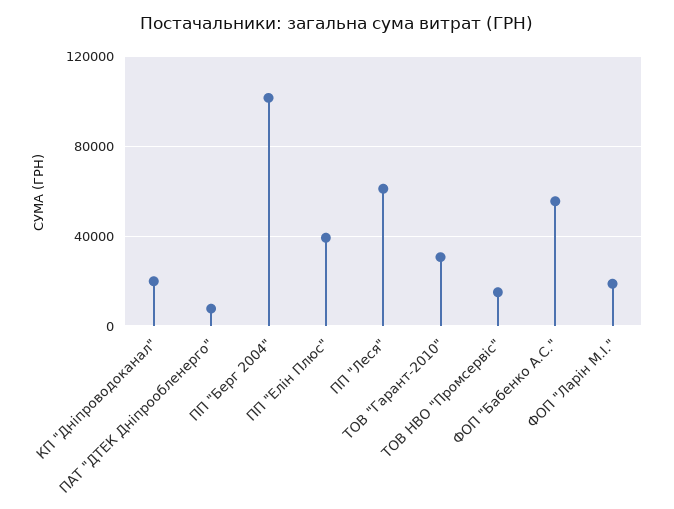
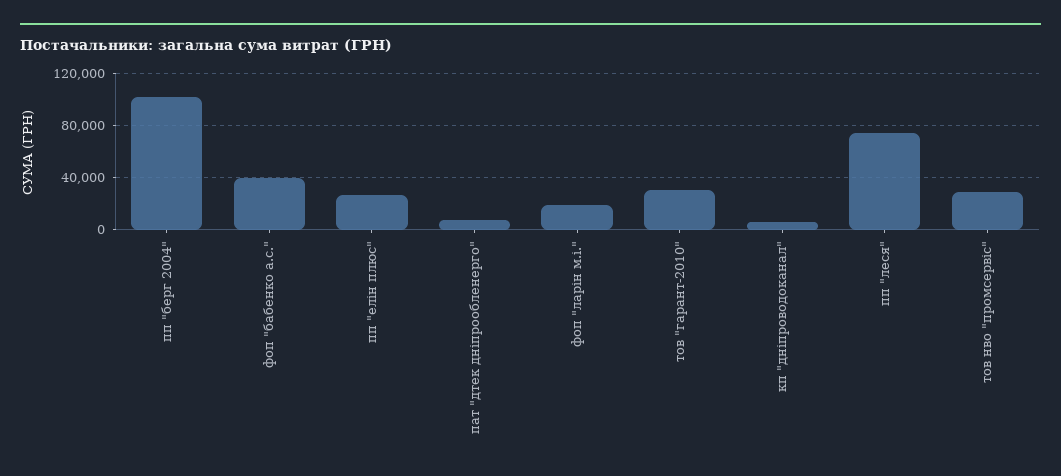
КП "Дніпроводоканал": 20000 -> 5000
ПП "Елін Плюс": 40000 -> 25000
ПП "Леся": 60000 -> 75000
ТОВ НВО "Промсервіс": 15000 -> 30000
ФОП "Бабенко А.С.": 55000 -> 40000

